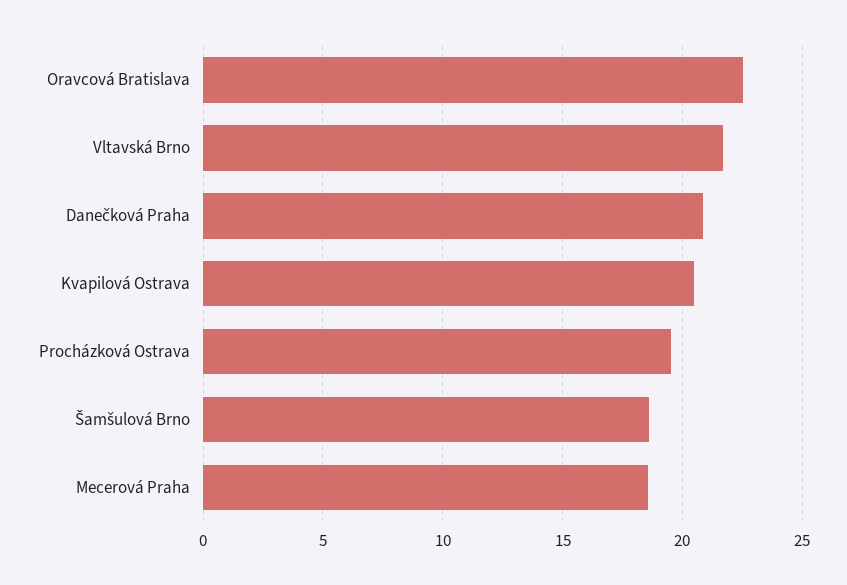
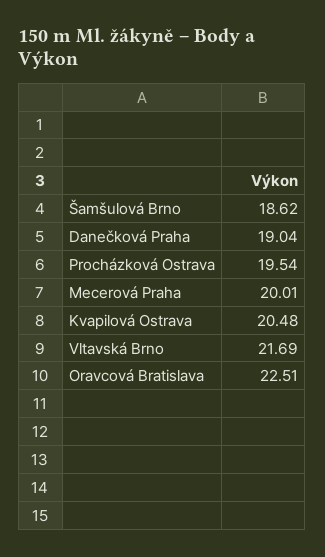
Danečková Praha: 21 -> 19.04
Mecerová Praha: 18.5 -> 20.01

